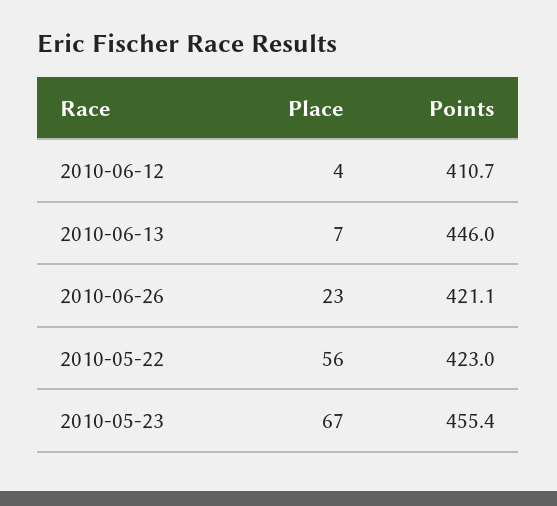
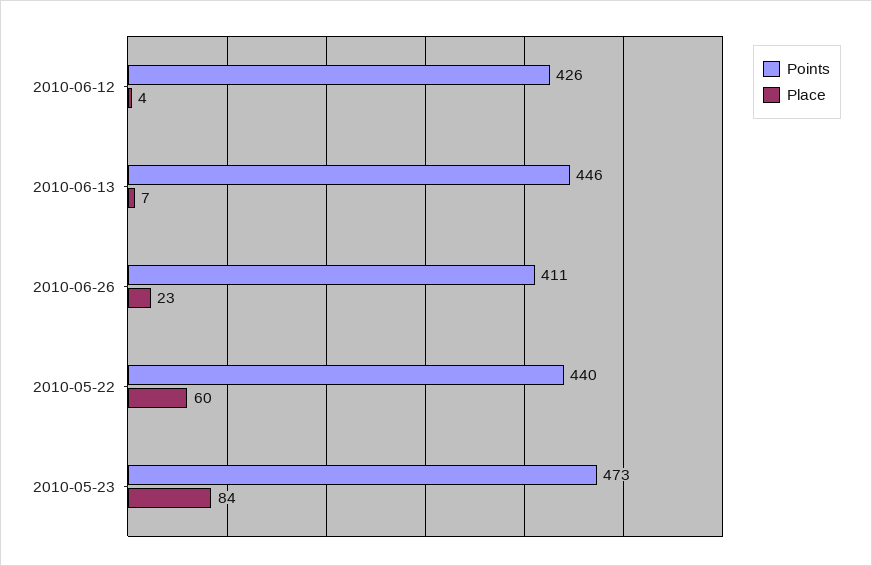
Points, 2010-06-12: 410.7 -> 426
Points, 2010-06-26: 421.1 -> 411
Place, 2010-05-22: 56 -> 60
Points, 2010-05-22: 423 -> 440
Place, 2010-05-23: 67 -> 84
Points, 2010-05-23: 455.4 -> 473

